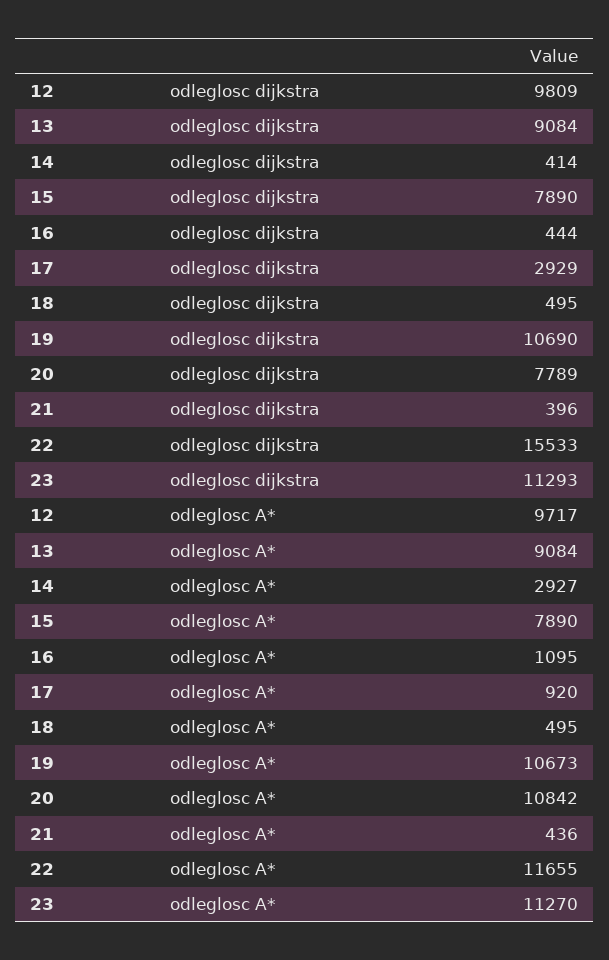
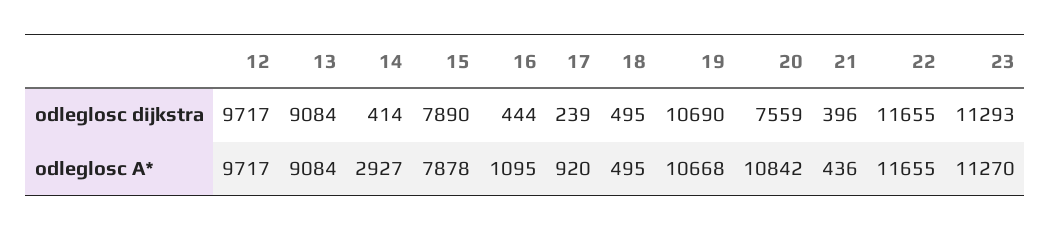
12, odleglosc dijkstra: 9809 -> 9717
17, odleglosc dijkstra: 2929 -> 239
20, odleglosc dijkstra: 7789 -> 7559
22, odleglosc dijkstra: 15533 -> 11655
15, odleglosc A*: 7890 -> 7878
19, odleglosc A*: 10673 -> 10668

